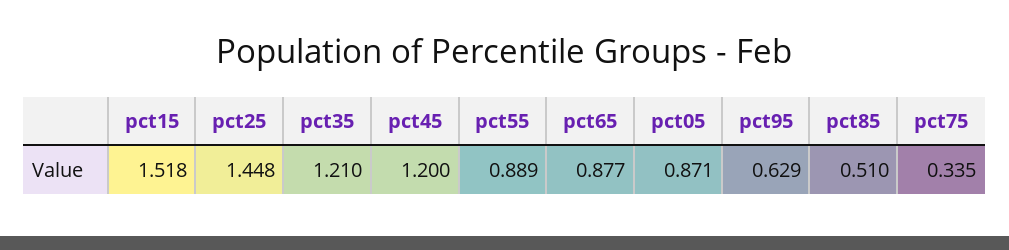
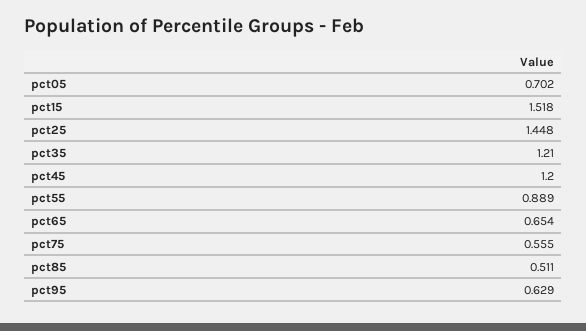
pct65: 0.877 -> 0.654
pct05: 0.871 -> 0.702
pct85: 0.51 -> 0.511
pct75: 0.335 -> 0.555

